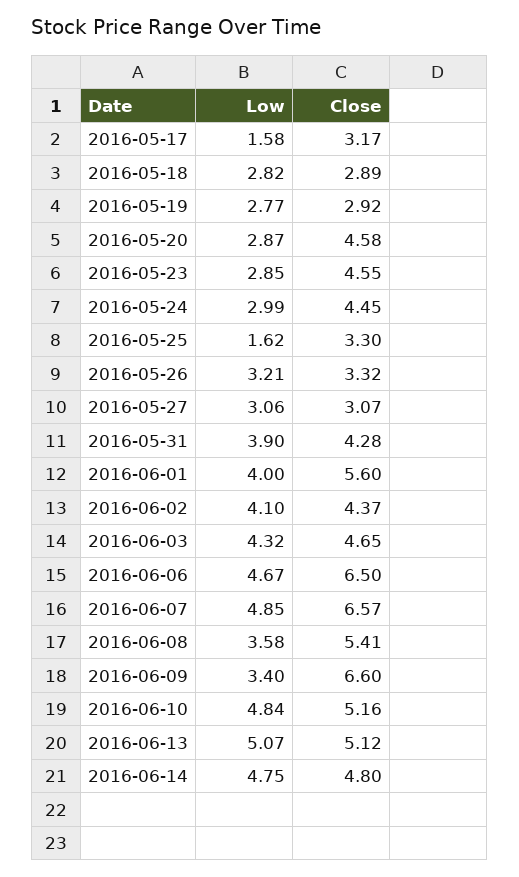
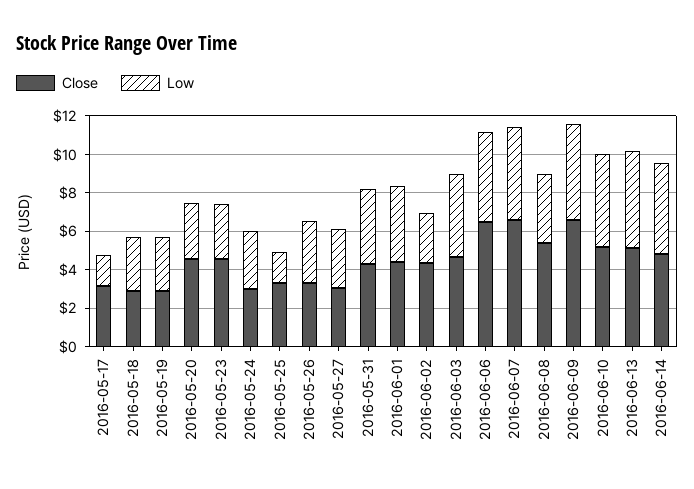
Close, 2016-05-24: 4.45 -> 3
Close, 2016-06-01: 5.6 -> 4.5
Low, 2016-06-02: 4.1 -> 2.5
Low, 2016-06-09: 3.4 -> 5

